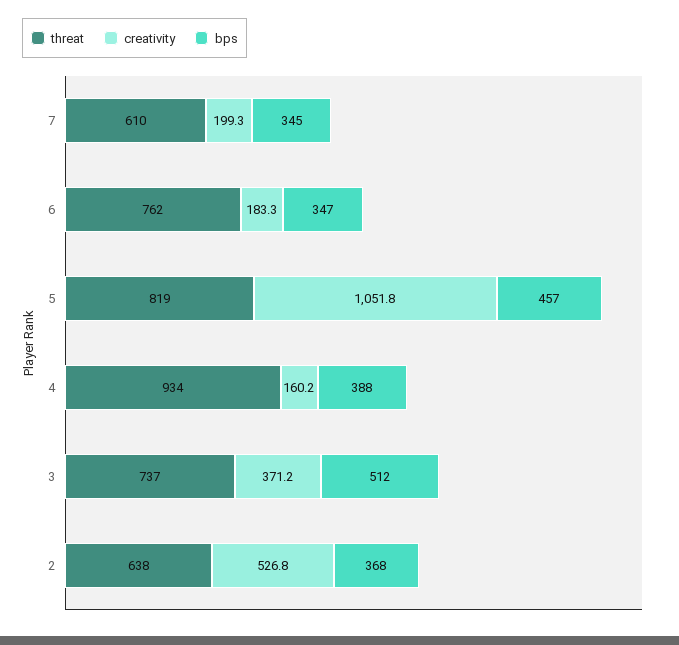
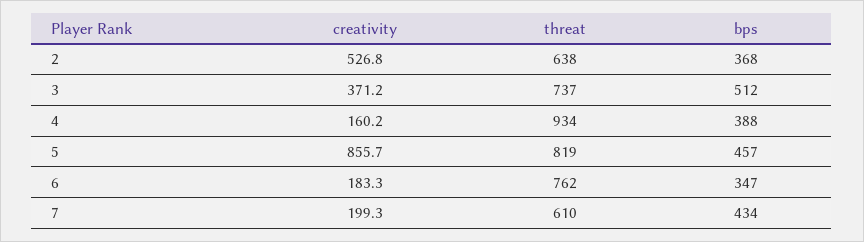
bps, 7: 345 -> 434
creativity, 5: 1051.8 -> 855.7

